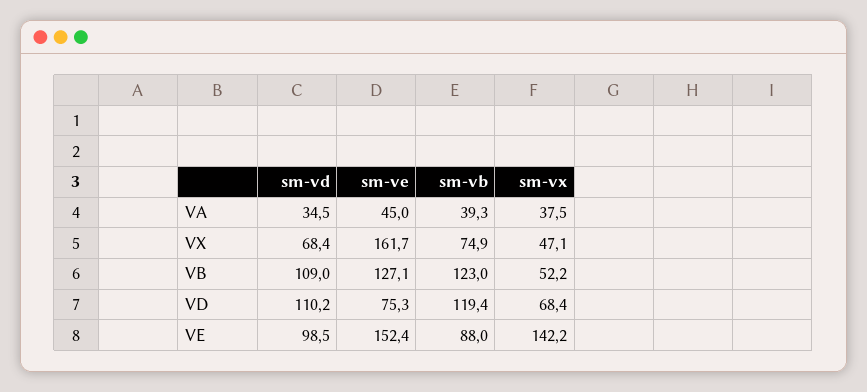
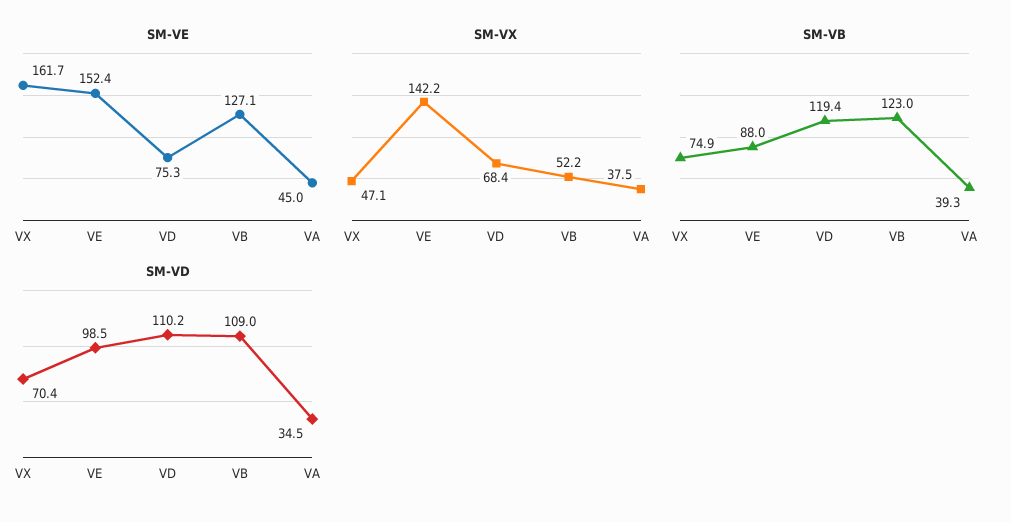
sm-vd, VX: 68.4 -> 70.4

